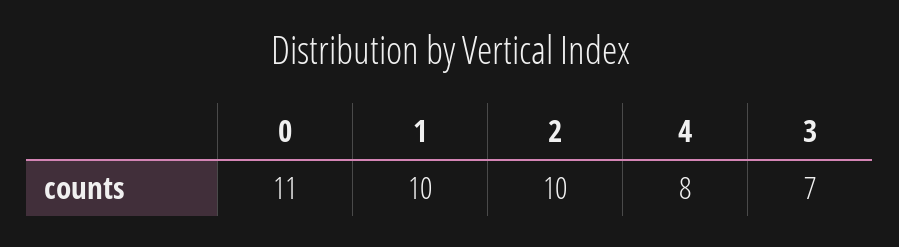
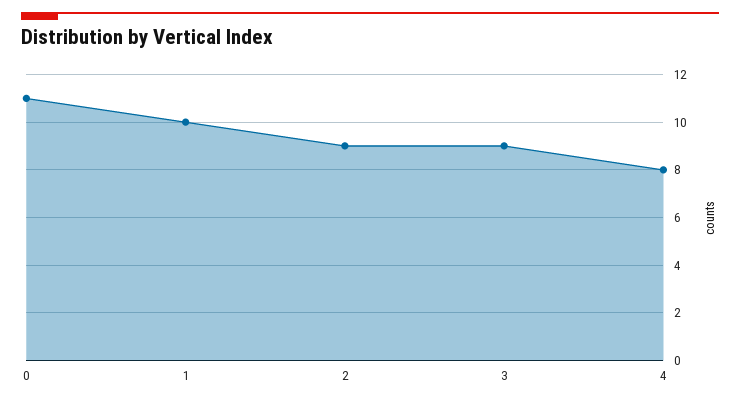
2: 10 -> 9
3: 7 -> 9

